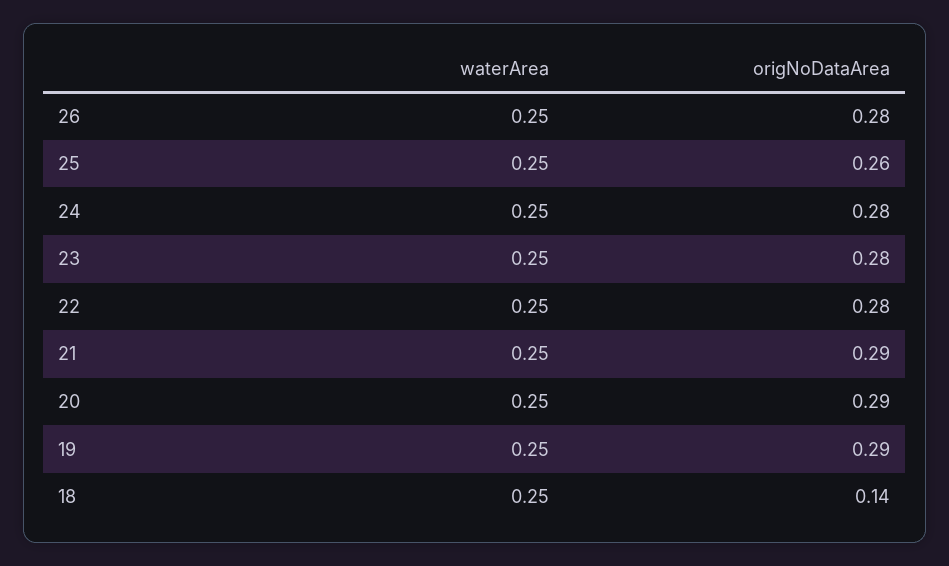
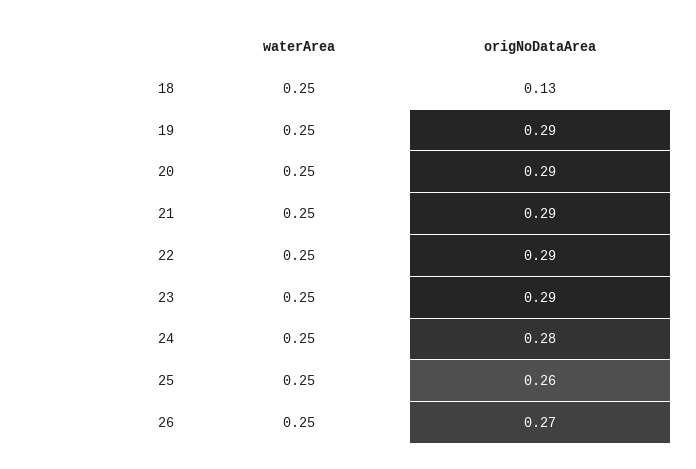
origNoDataArea, 26: 0.28 -> 0.27
origNoDataArea, 23: 0.28 -> 0.29
origNoDataArea, 22: 0.28 -> 0.29
origNoDataArea, 18: 0.14 -> 0.13

